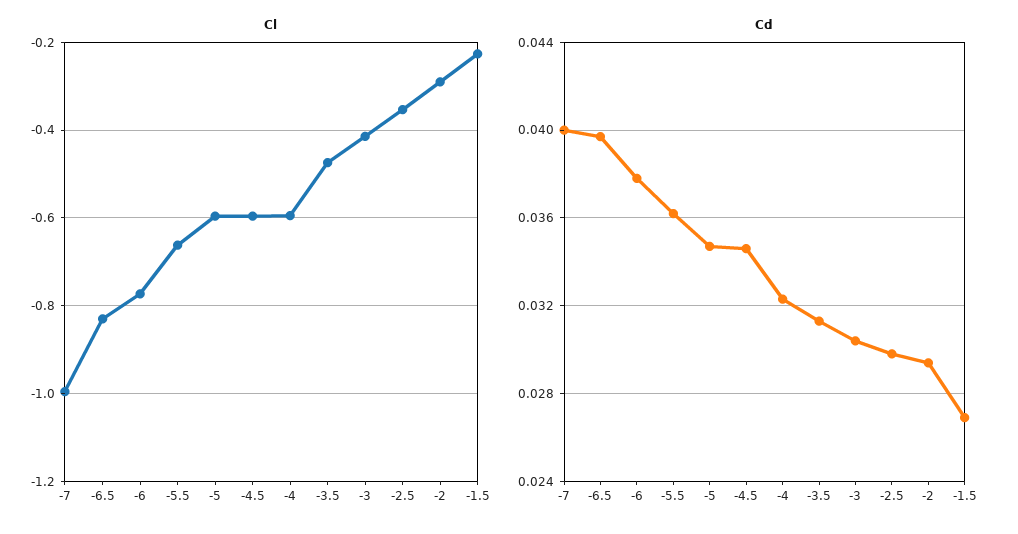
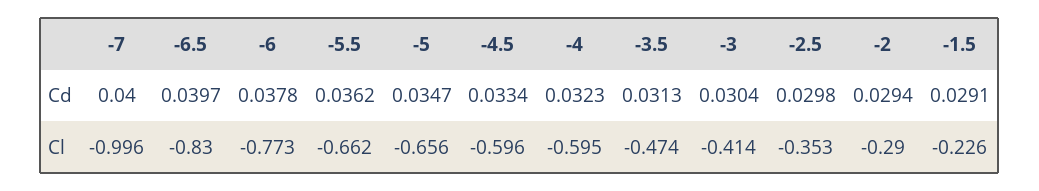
Cl, -5: -0.6 -> -0.656
Cd, -4.5: 0.0345 -> 0.0334
Cd, -1.5: 0.027 -> 0.0291

